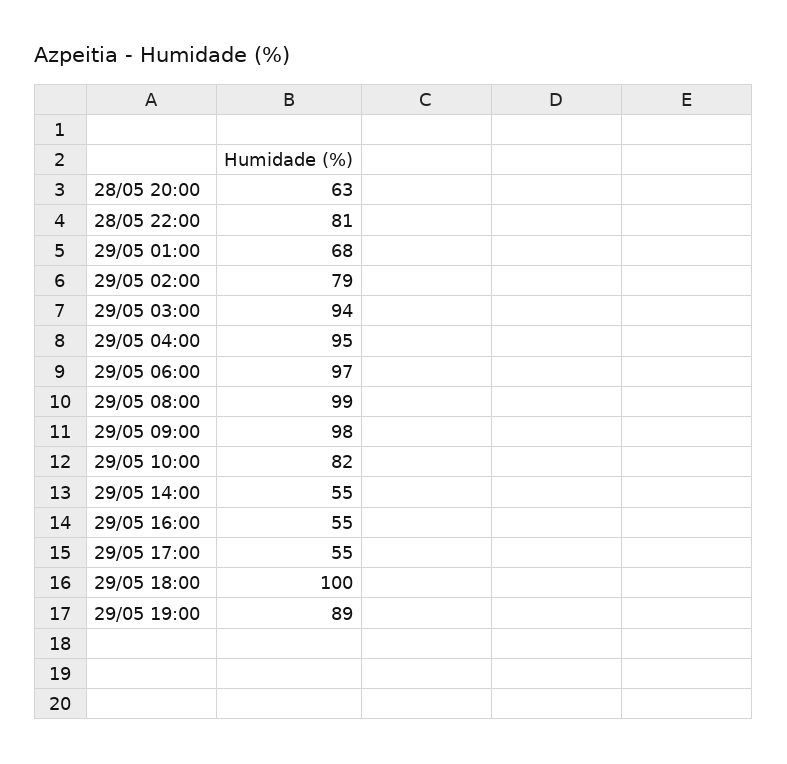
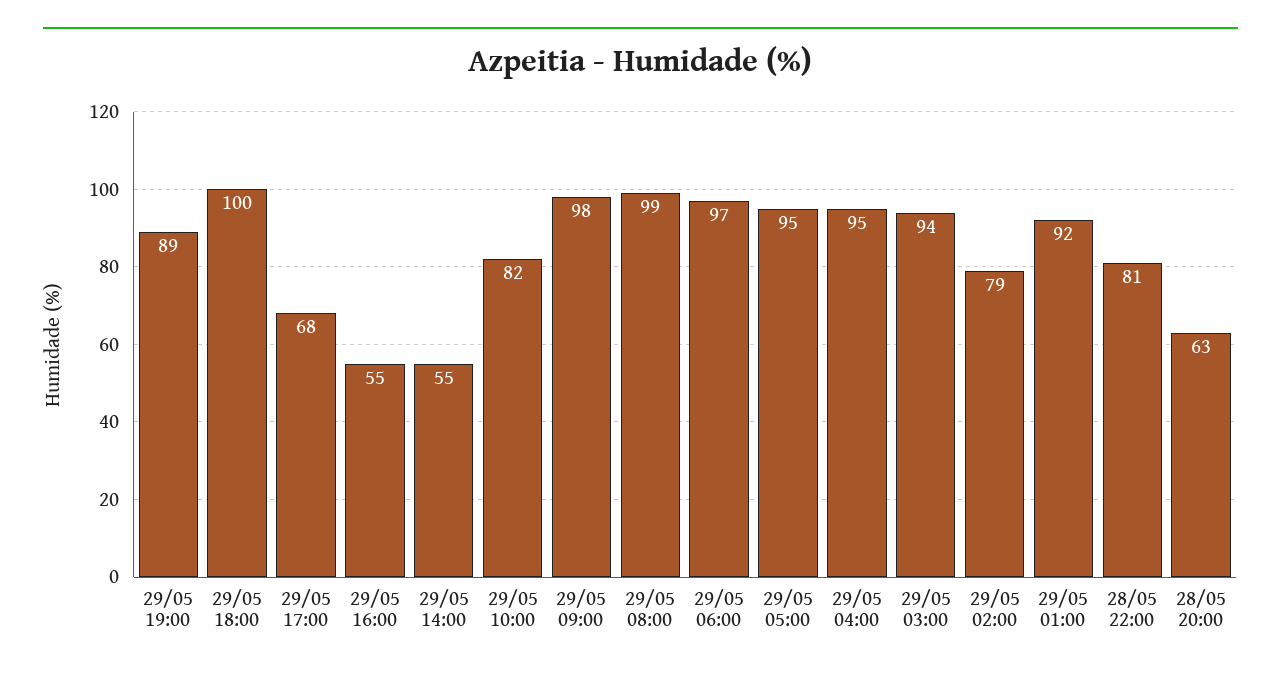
29/05 01:00: 68 -> 92
29/05 17:00: 55 -> 68
29/05 05:00: none -> 95

